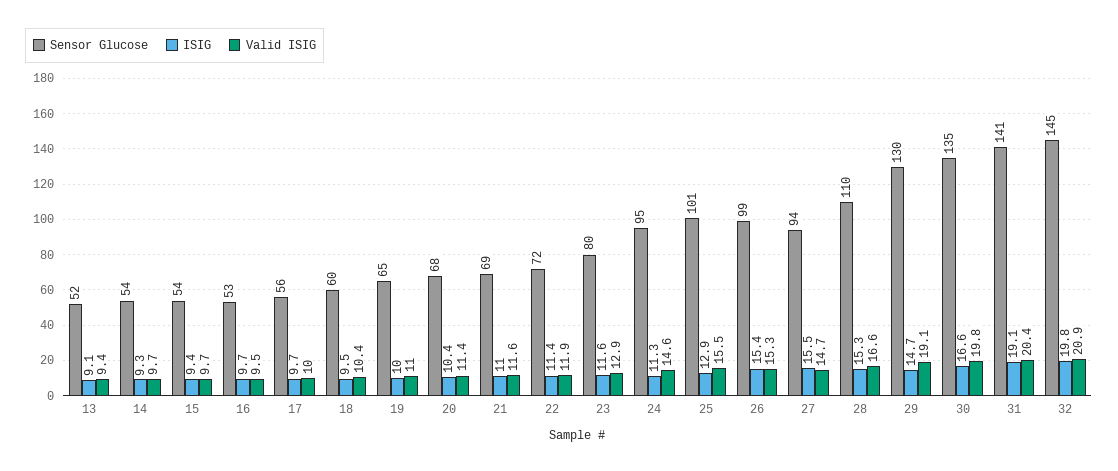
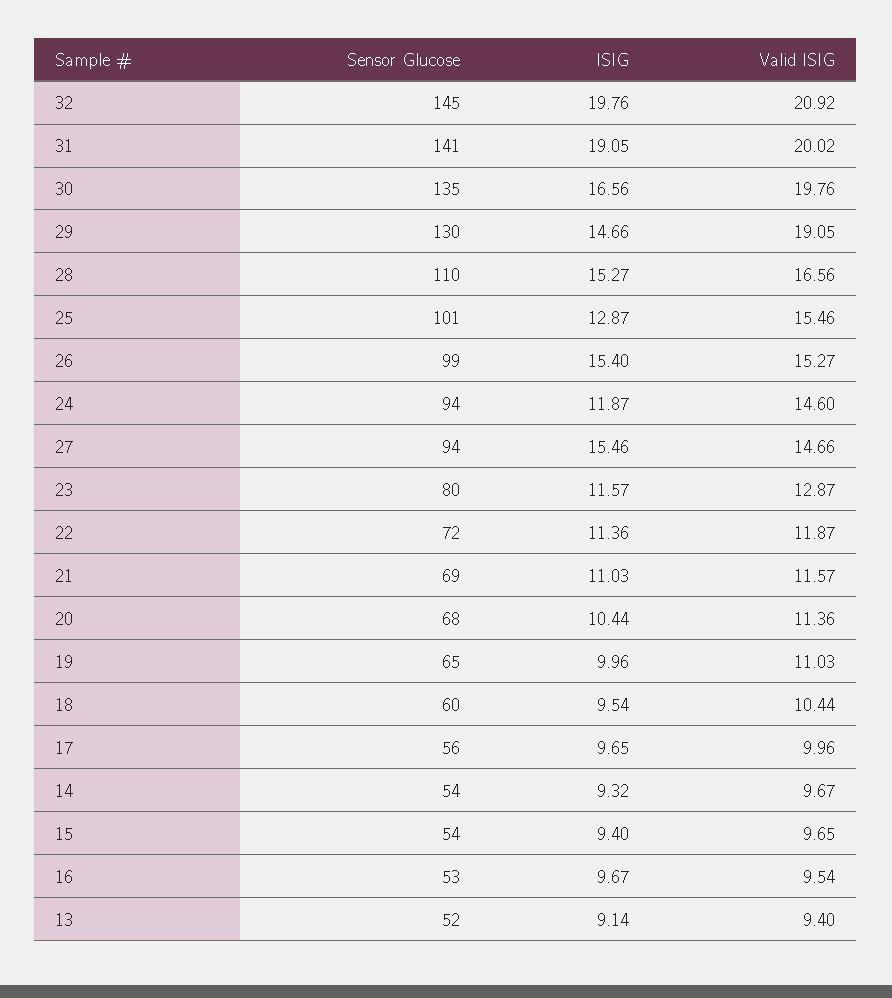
Sensor Glucose, 24: 95 -> 94
ISIG, 24: 11.3 -> 11.87
Valid ISIG, 31: 20.4 -> 20.02

